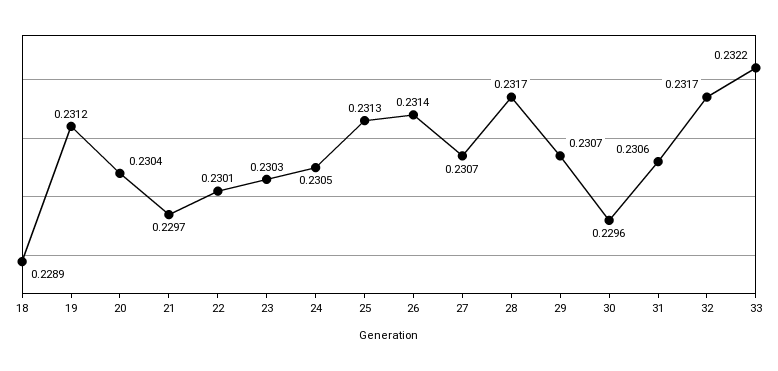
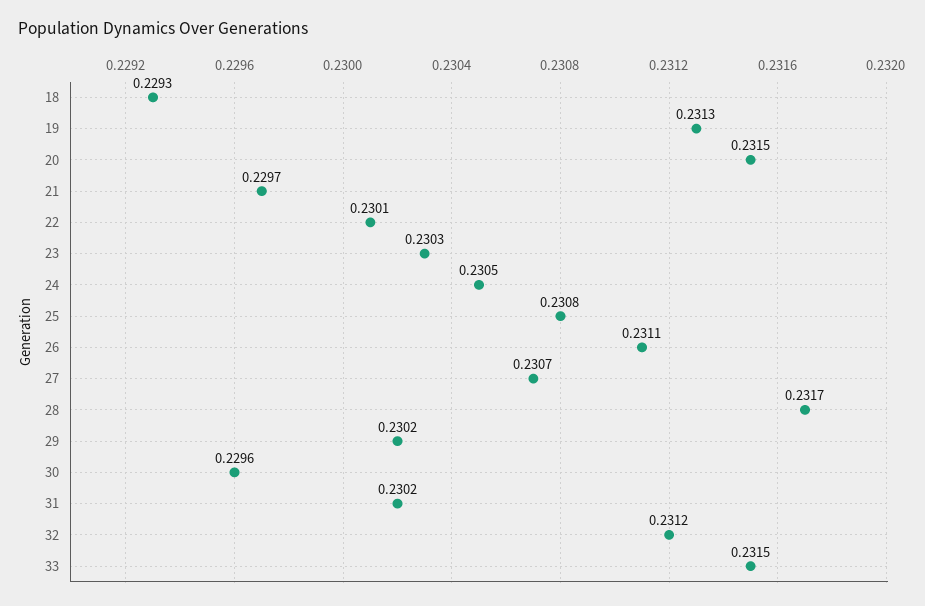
18: 0.2289 -> 0.2293
19: 0.2312 -> 0.2313
20: 0.2304 -> 0.2315
25: 0.2313 -> 0.2308
26: 0.2314 -> 0.2311
29: 0.2307 -> 0.2302
31: 0.2306 -> 0.2302
32: 0.2317 -> 0.2312
33: 0.2322 -> 0.2315

